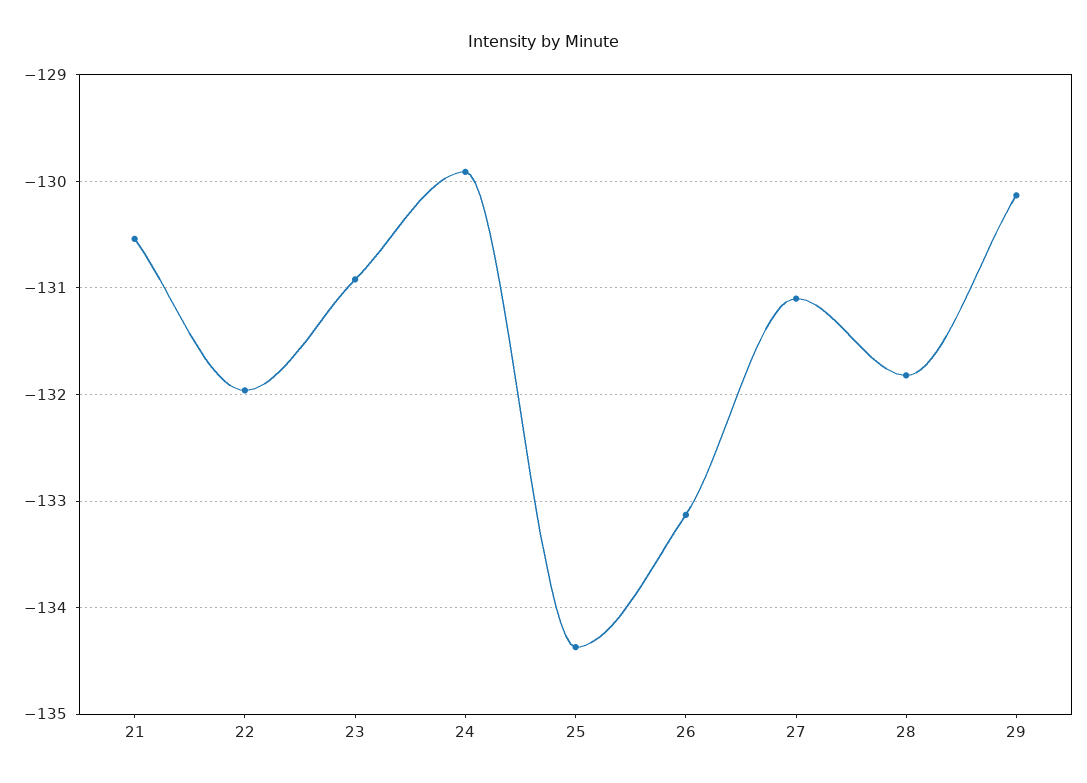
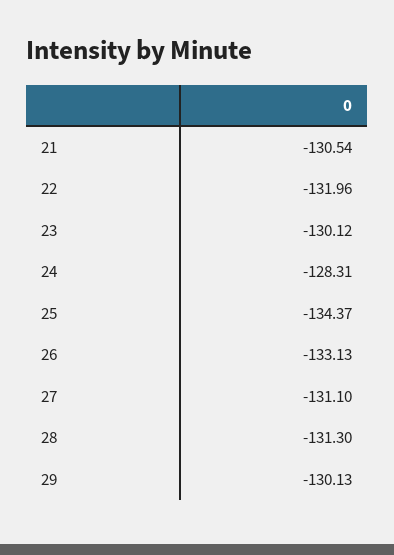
23: -130.9 -> -130.12
24: -129.9 -> -128.31
28: -131.8 -> -131.3

